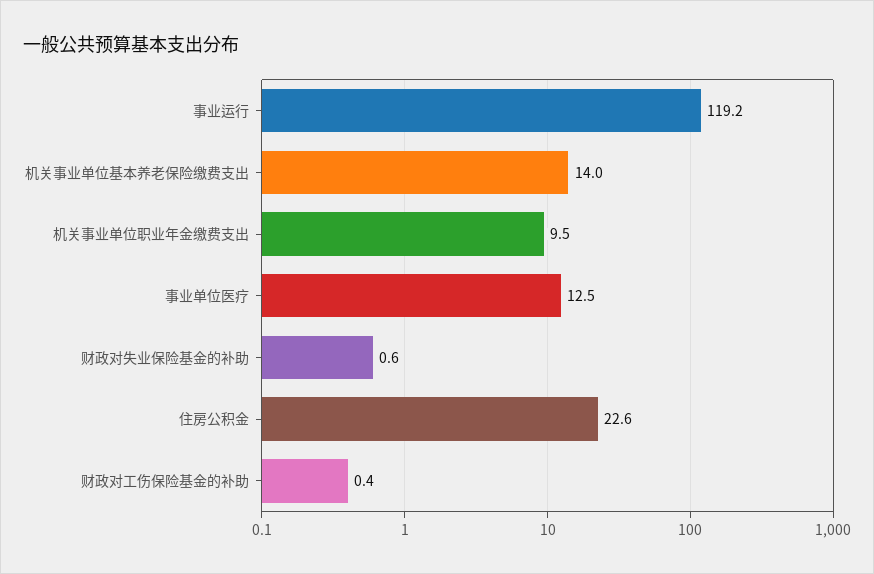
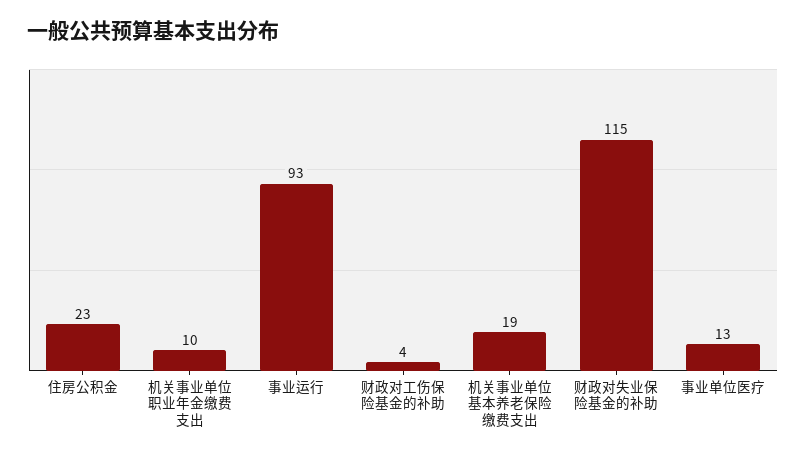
事业运行: 119.2 -> 93
机关事业单位基本养老保险缴费支出: 14 -> 19
财政对失业保险基金的补助: 0.6 -> 115
财政对工伤保险基金的补助: 0.4 -> 4

